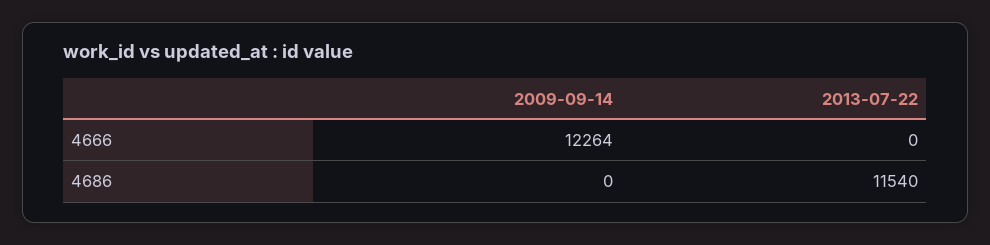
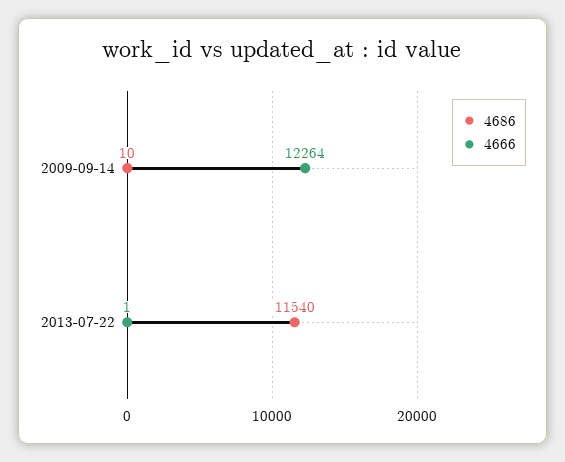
4666, 2013-07-22: 0 -> 1
4686, 2009-09-14: 0 -> 10

